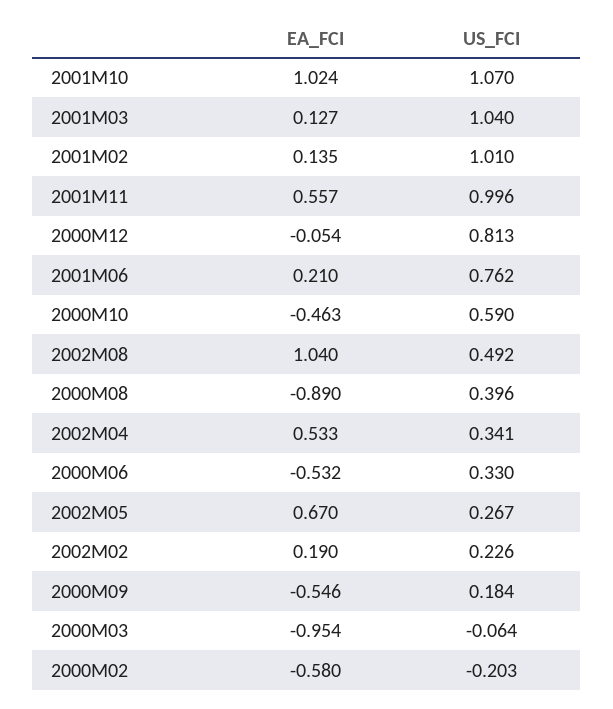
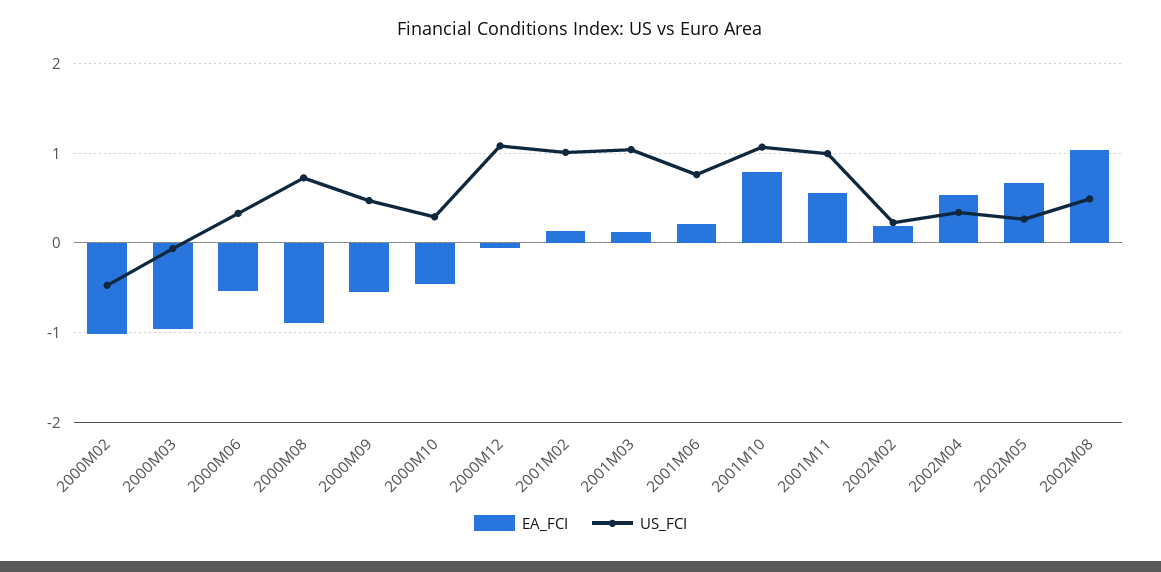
EA_FCI, 2001M10: 1.024 -> 0.8
US_FCI, 2000M12: 0.813 -> 1.1
US_FCI, 2000M10: 0.59 -> 0.3
US_FCI, 2000M08: 0.396 -> 0.7
US_FCI, 2000M09: 0.184 -> 0.5
EA_FCI, 2000M02: -0.58 -> -1
US_FCI, 2000M02: -0.203 -> -0.5

